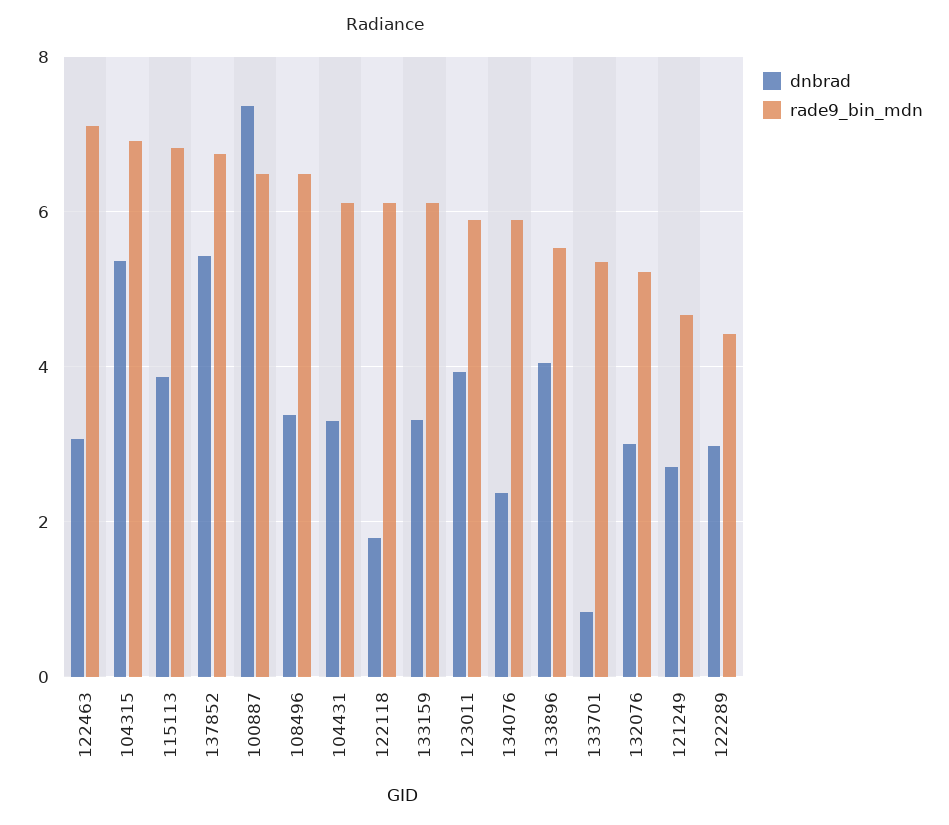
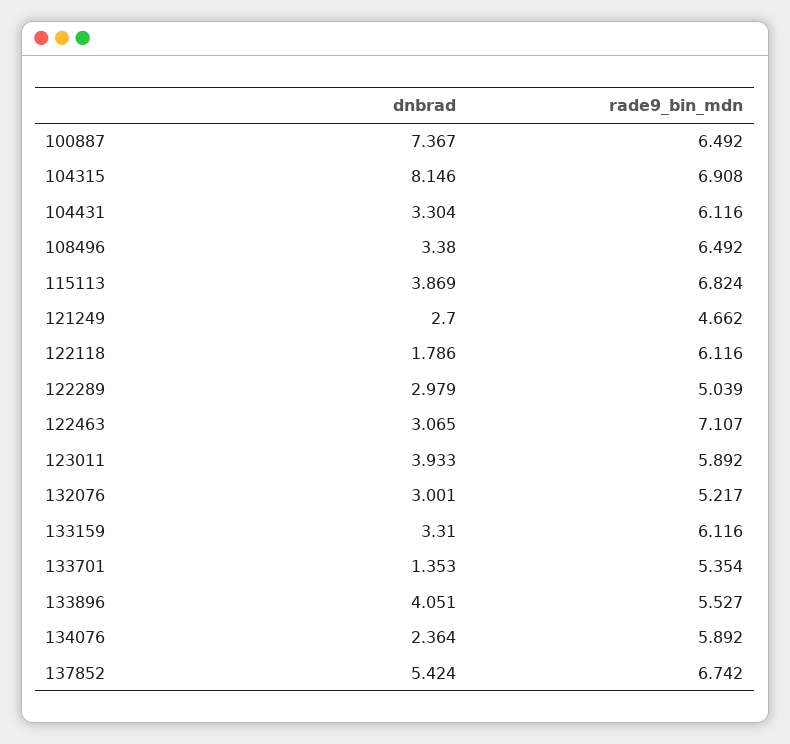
dnbrad, 104315: 5.4 -> 8.146
dnbrad, 133701: 0.8 -> 1.353
rade9_bin_mdn, 122289: 4.4 -> 5.039

